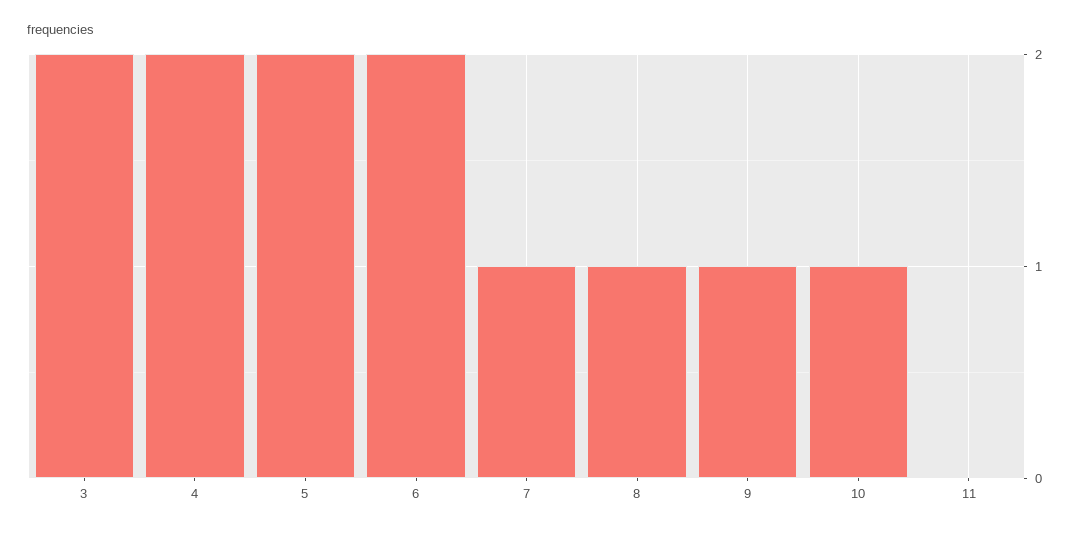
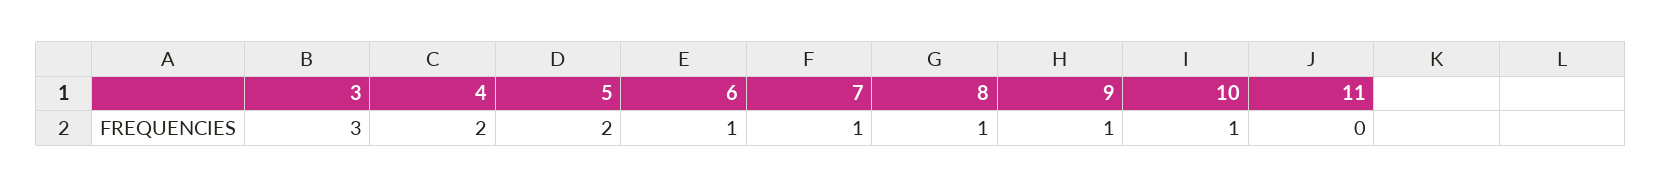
3: 2 -> 3
6: 2 -> 1

